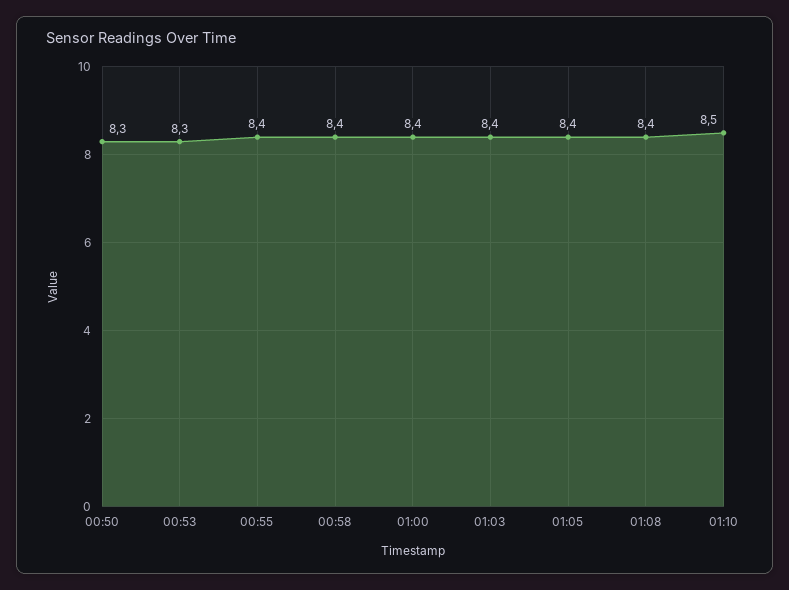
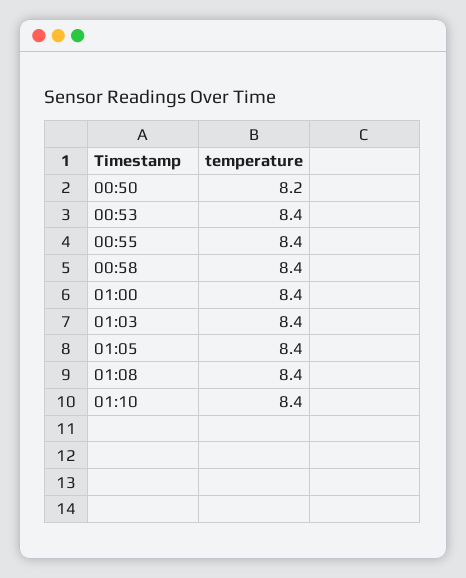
00:50: 8.3 -> 8.2
00:53: 8.3 -> 8.4
01:10: 8.5 -> 8.4

